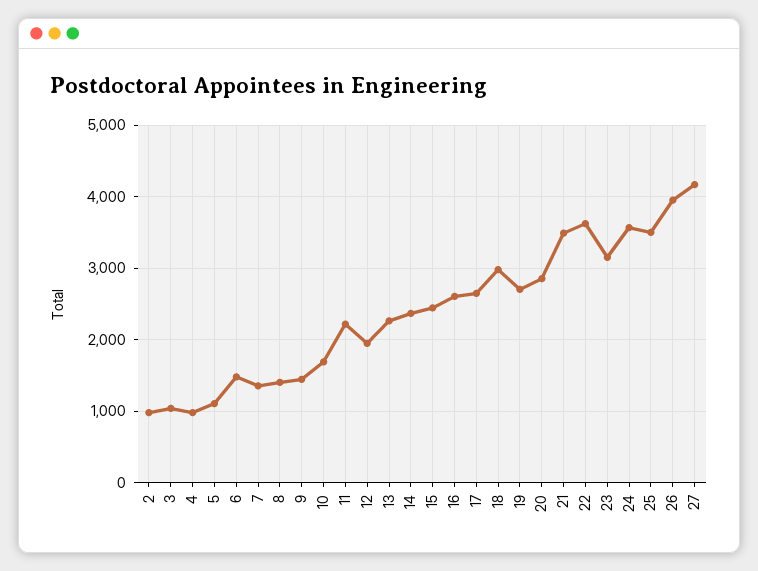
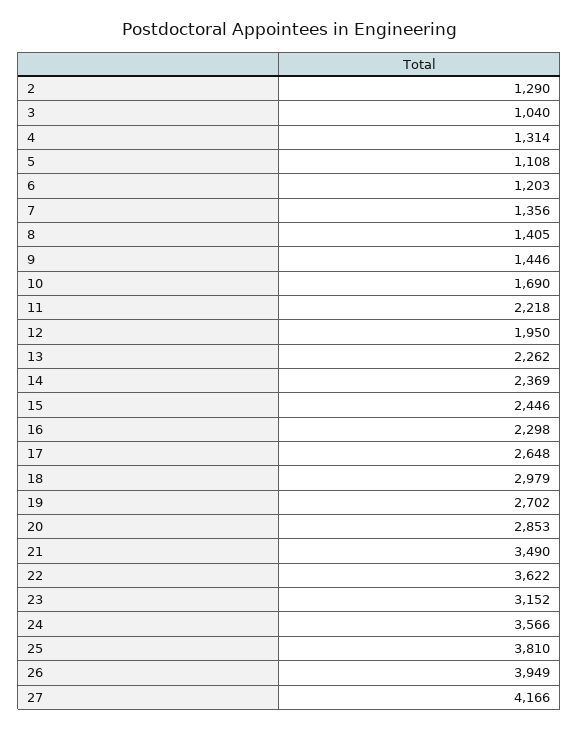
2: 1000 -> 1290
4: 1000 -> 1314
6: 1500 -> 1203
16: 2600 -> 2298
25: 3500 -> 3810

